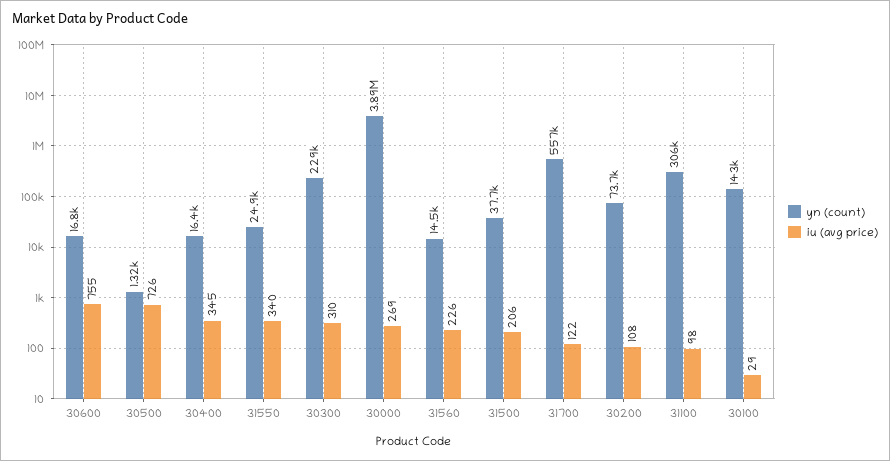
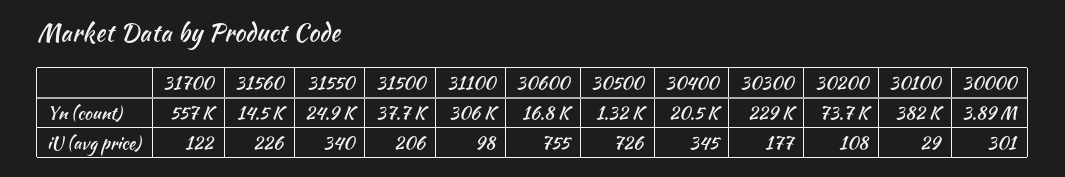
yn (count), 30400: 16400 -> 20500
iu (avg price), 30300: 310 -> 177
iu (avg price), 30000: 269 -> 301
yn (count), 30100: 143000 -> 382000

